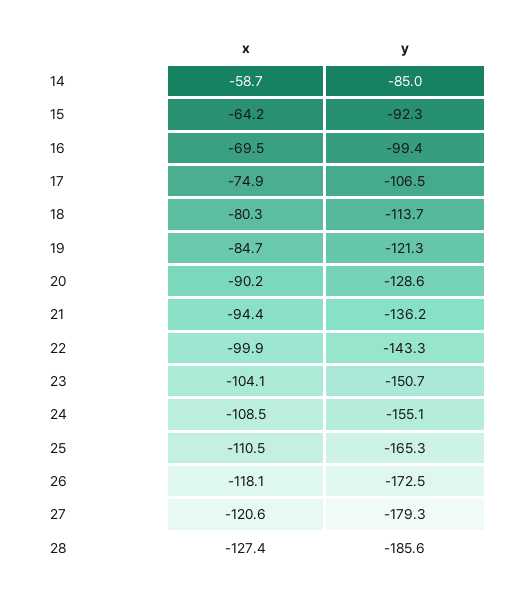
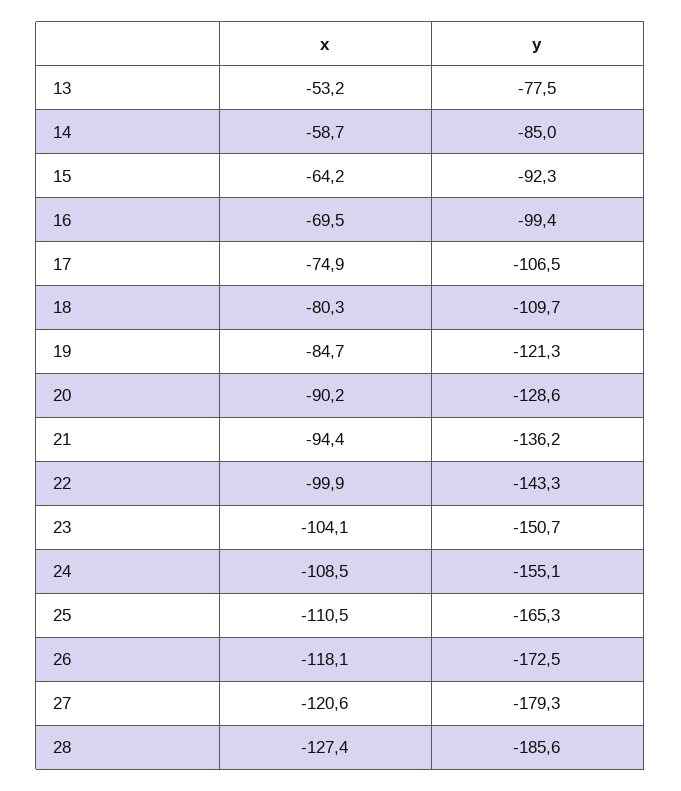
y, 18: -113.7 -> -109.7
x, 13: none -> -53.2
y, 13: none -> -77.5

